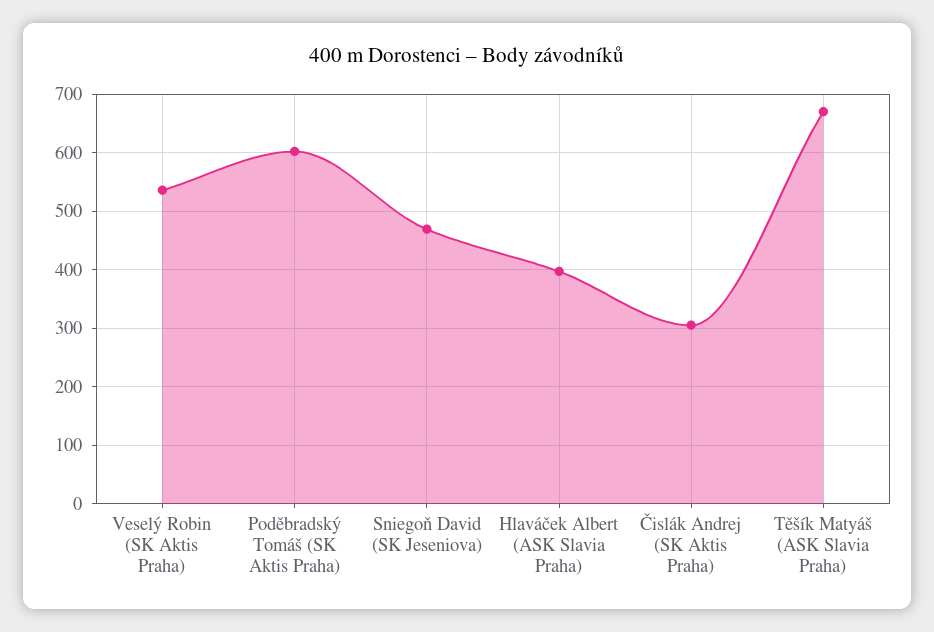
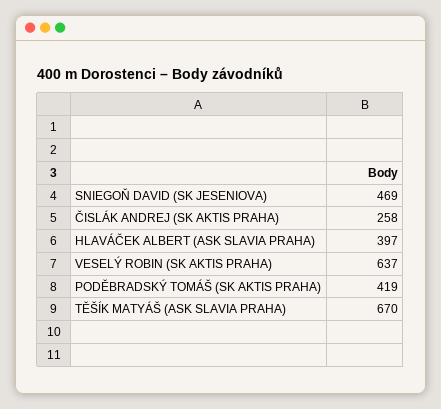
Veselý Robin (SK Aktis Praha): 540 -> 637
Poděbradský Tomáš (SK Aktis Praha): 600 -> 419
Čislák Andrej (SK Aktis Praha): 300 -> 258

